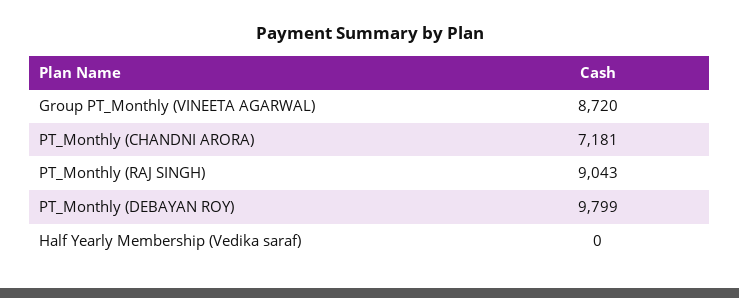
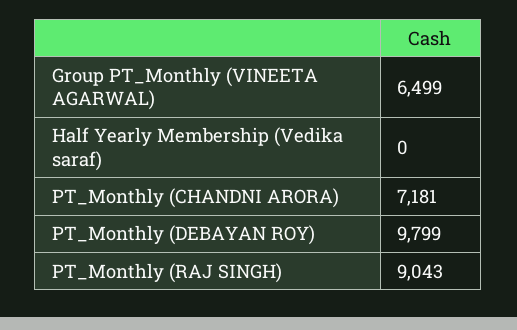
Group PT_Monthly (VINEETA AGARWAL): 8720 -> 6499

